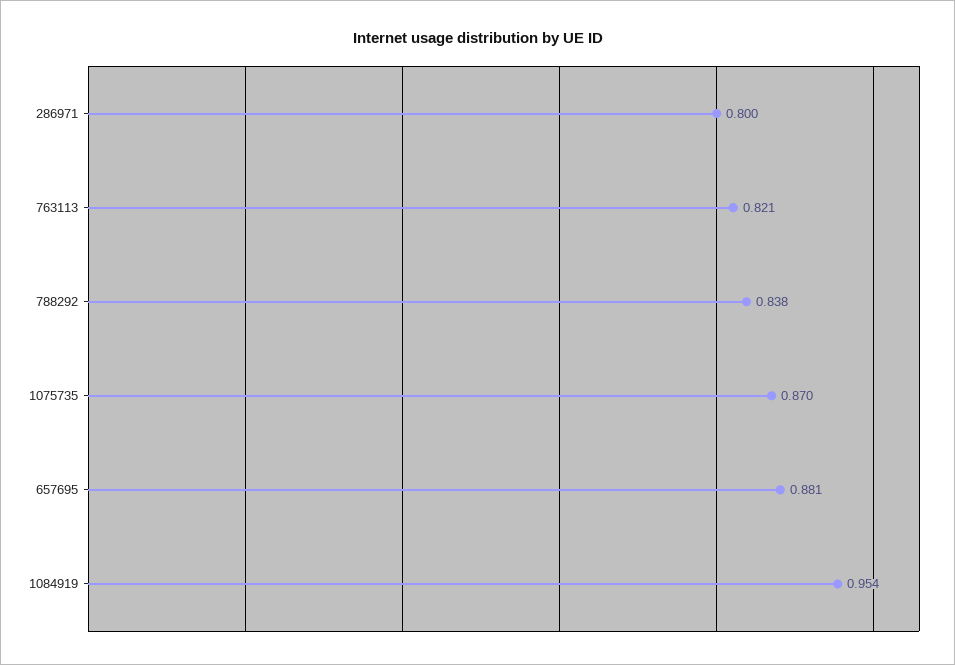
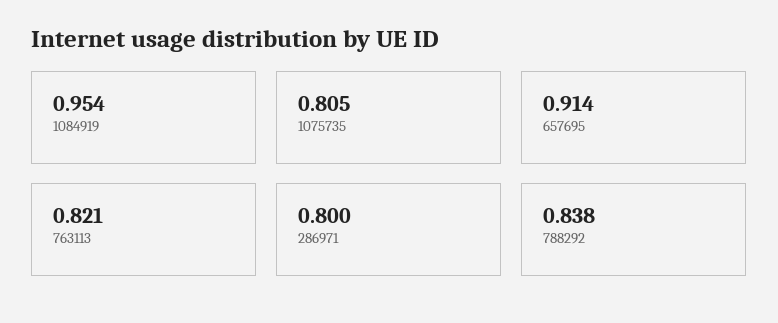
1075735: 0.87 -> 0.805
657695: 0.881 -> 0.914

